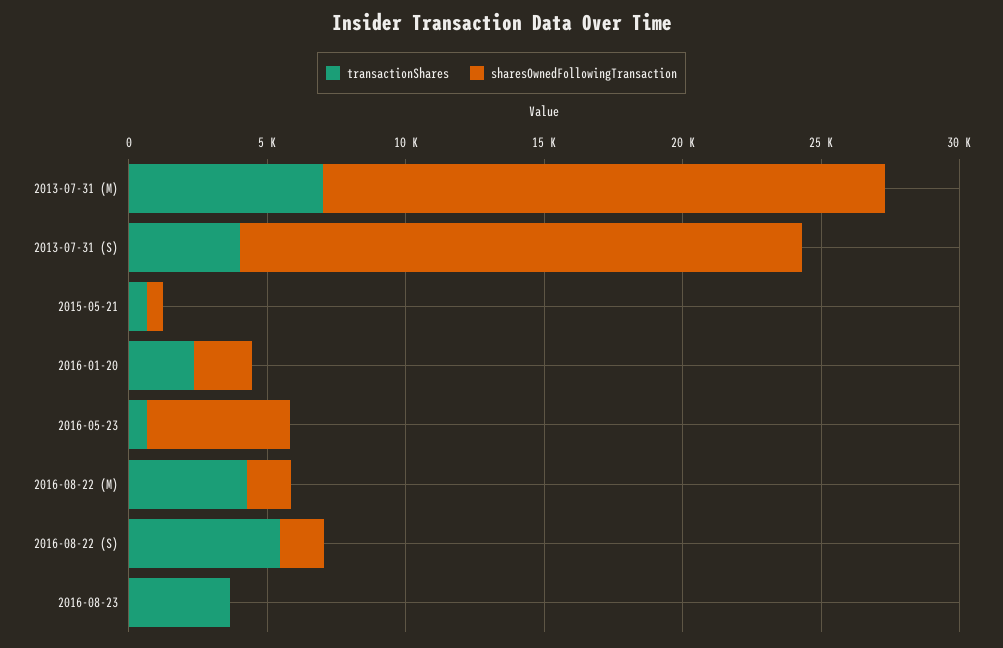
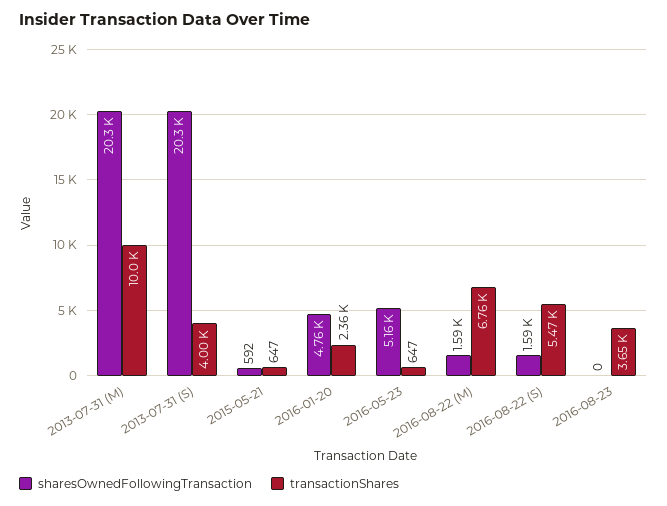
transactionShares, 2013-07-31 (M): 7000 -> 10000
sharesOwnedFollowingTransaction, 2016-01-20: 2000 -> 4760
transactionShares, 2016-08-22 (M): 4000 -> 6760

